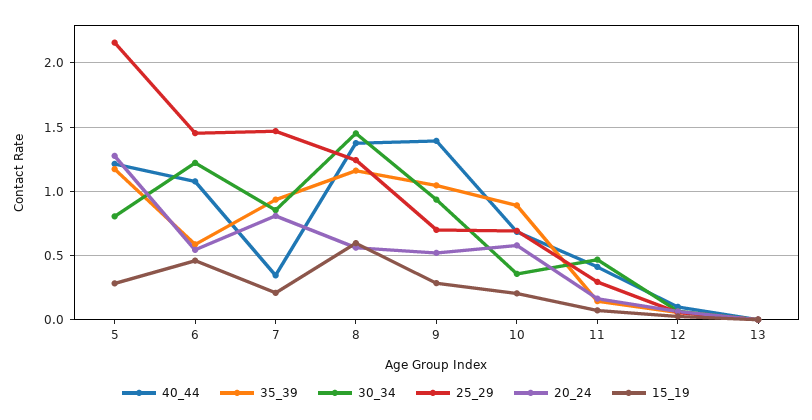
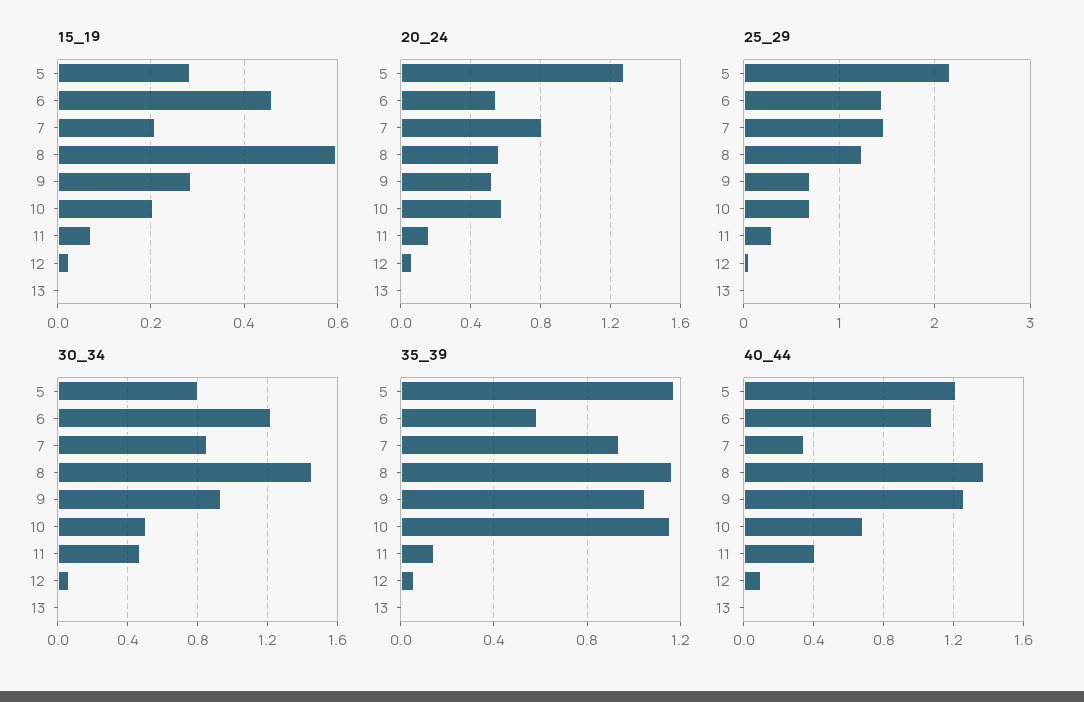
40_44, 9: 1.4 -> 1.25
35_39, 10: 0.9 -> 1.15
30_34, 10: 0.35 -> 0.5

